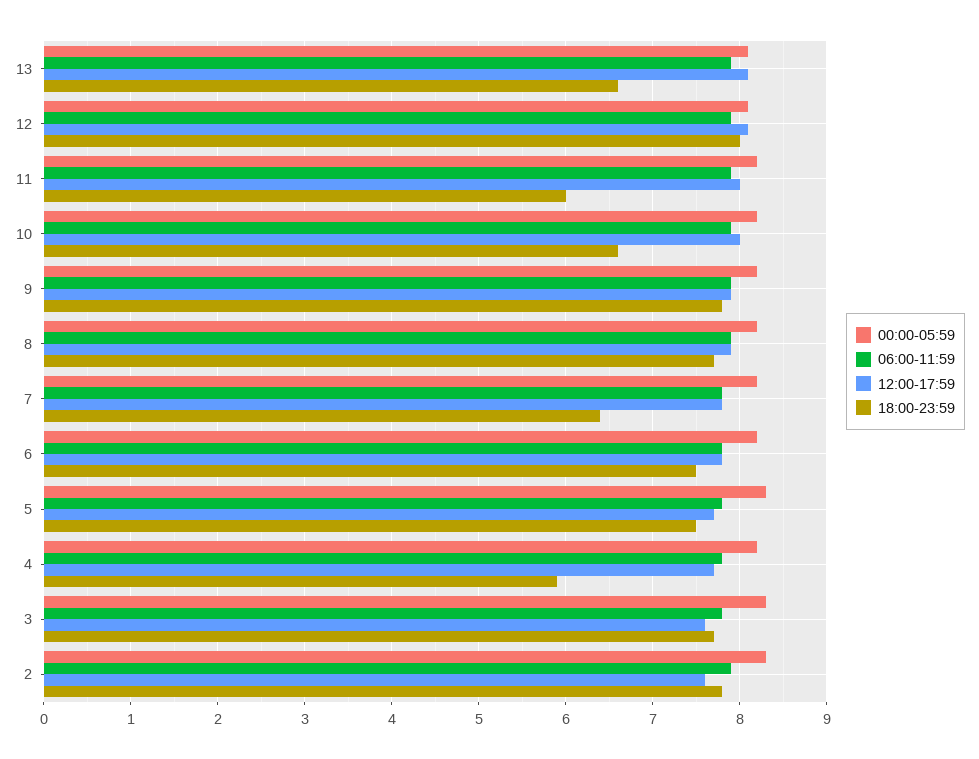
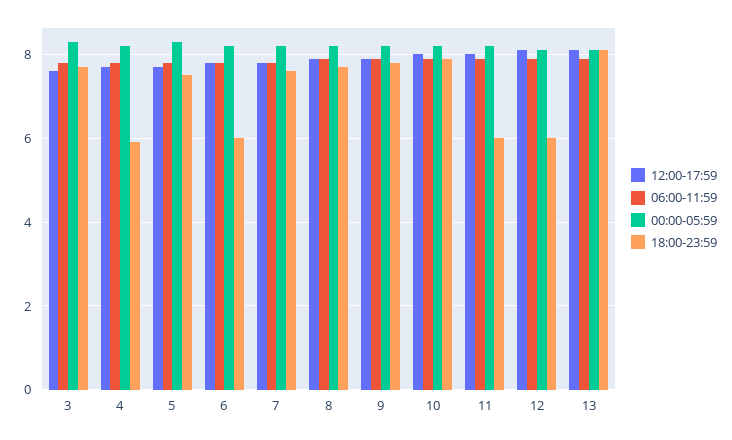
18:00-23:59, 13: 6.6 -> 8
18:00-23:59, 12: 8 -> 6
18:00-23:59, 10: 6.6 -> 8
18:00-23:59, 7: 6.4 -> 7.5
18:00-23:59, 6: 7.5 -> 6
00:00-05:59, 2: 8.3 -> none
06:00-11:59, 2: 7.9 -> none
12:00-17:59, 2: 7.6 -> none
18:00-23:59, 2: 7.8 -> none

